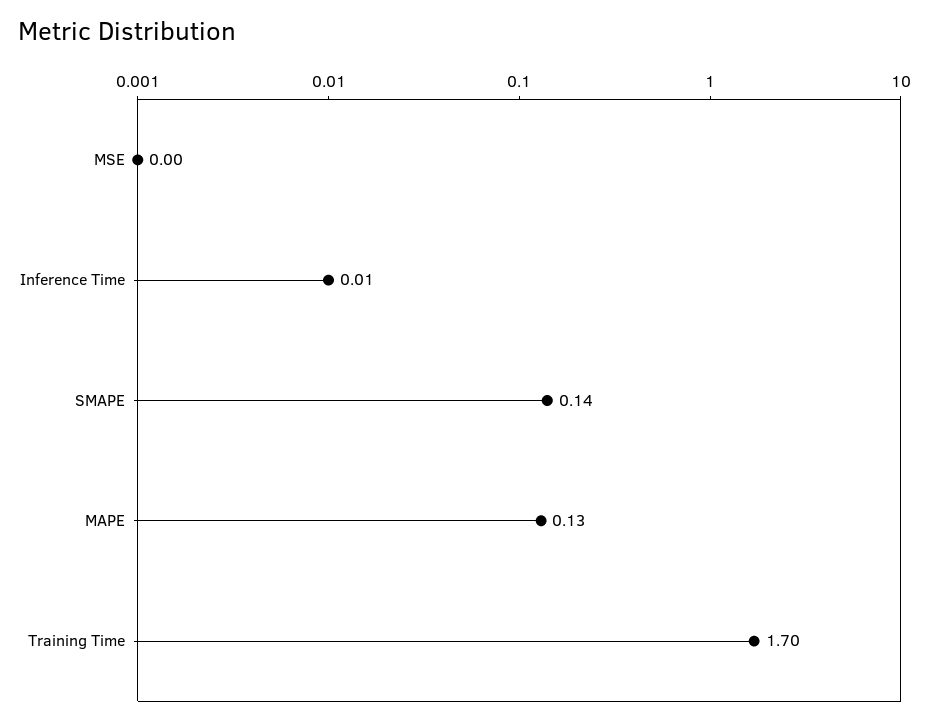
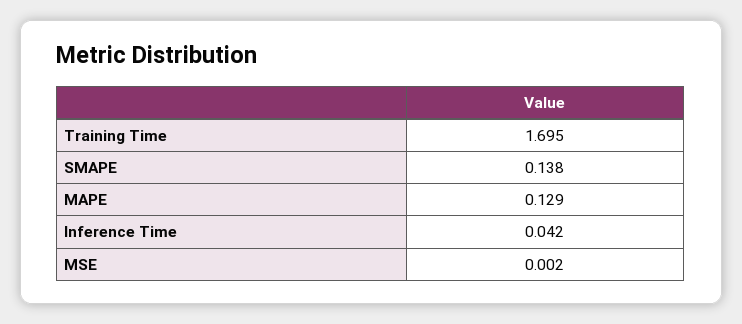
Inference Time: 0.01 -> 0.042

